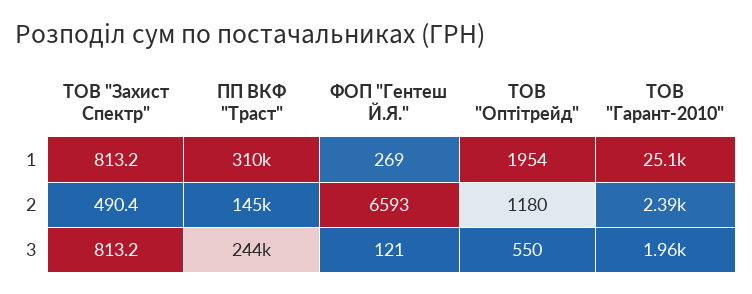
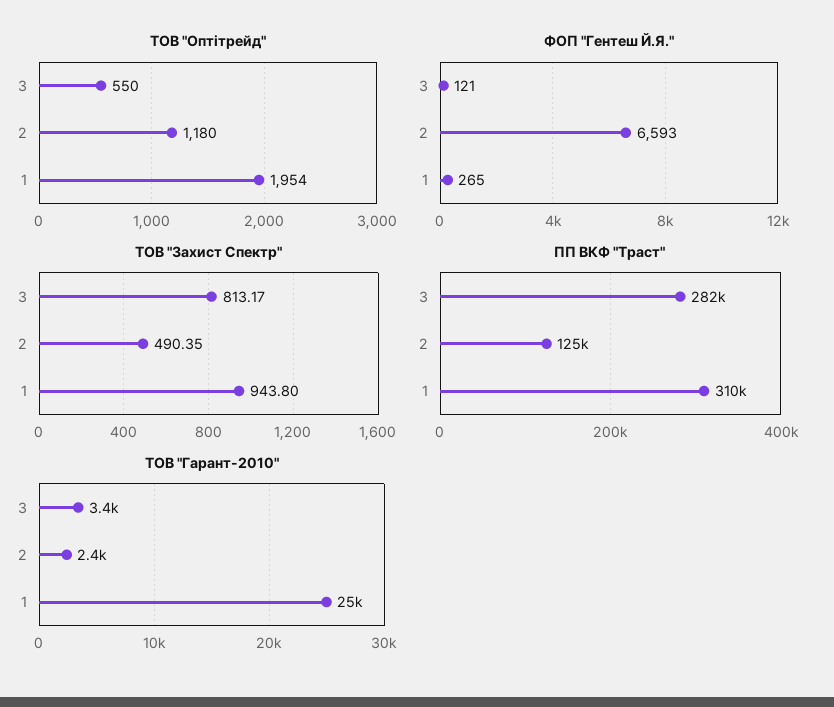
ТОВ "Захист Спектр", 1: 813.2 -> 943.8
ФОП "Гентеш Й.Я.", 1: 269 -> 265
ПП ВКФ "Траст", 2: 145000 -> 125000
ПП ВКФ "Траст", 3: 244000 -> 282000
ТОВ "Гарант-2010", 3: 1960 -> 3400

